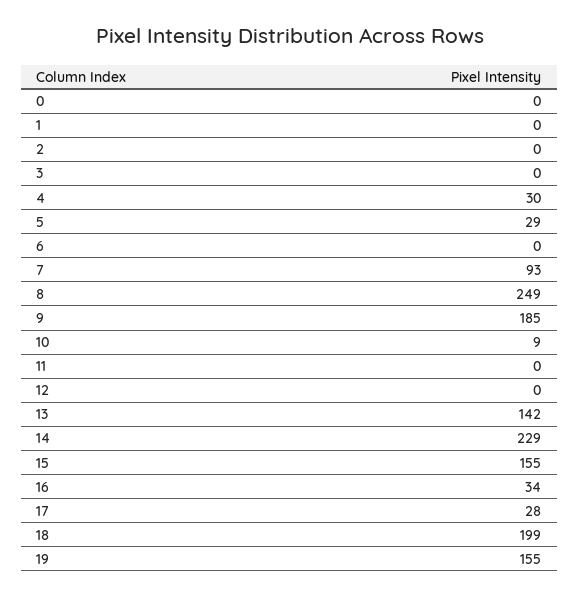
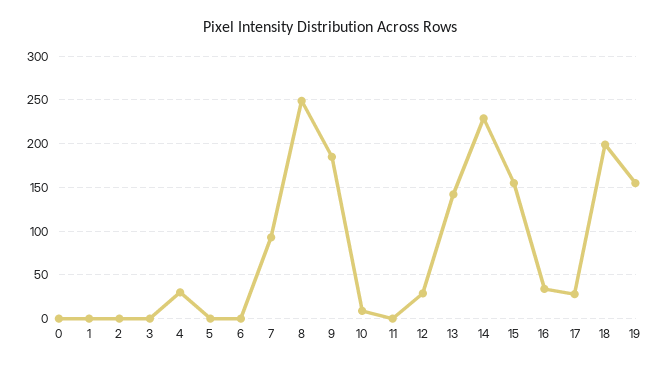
5: 29 -> 0
12: 0 -> 30

